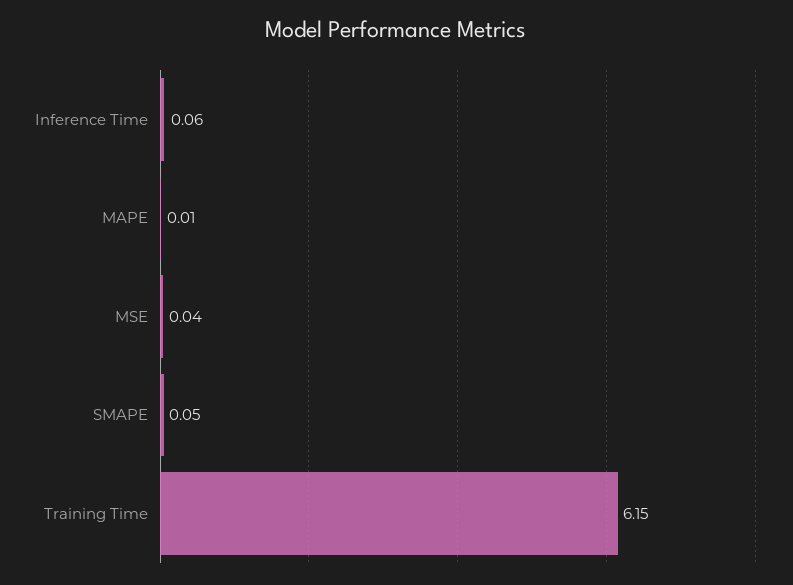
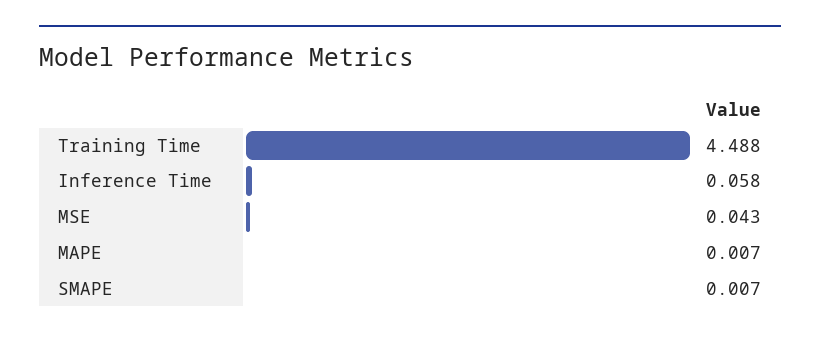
SMAPE: 0.05 -> 0.007
Training Time: 6.15 -> 4.488

